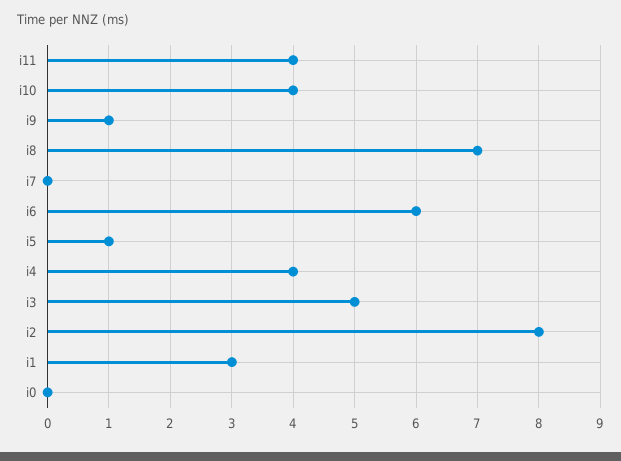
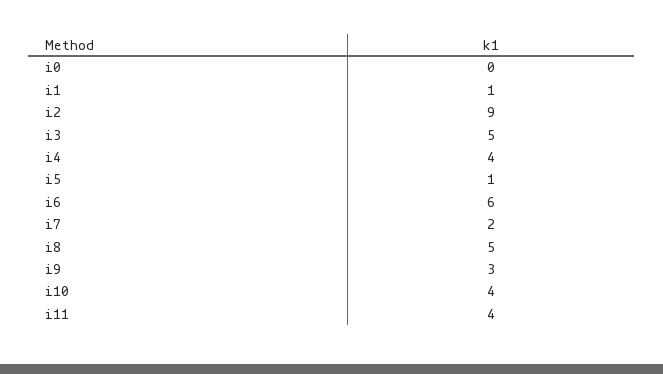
i9: 1 -> 3
i8: 7 -> 5
i7: 0 -> 2
i2: 8 -> 9
i1: 3 -> 1

